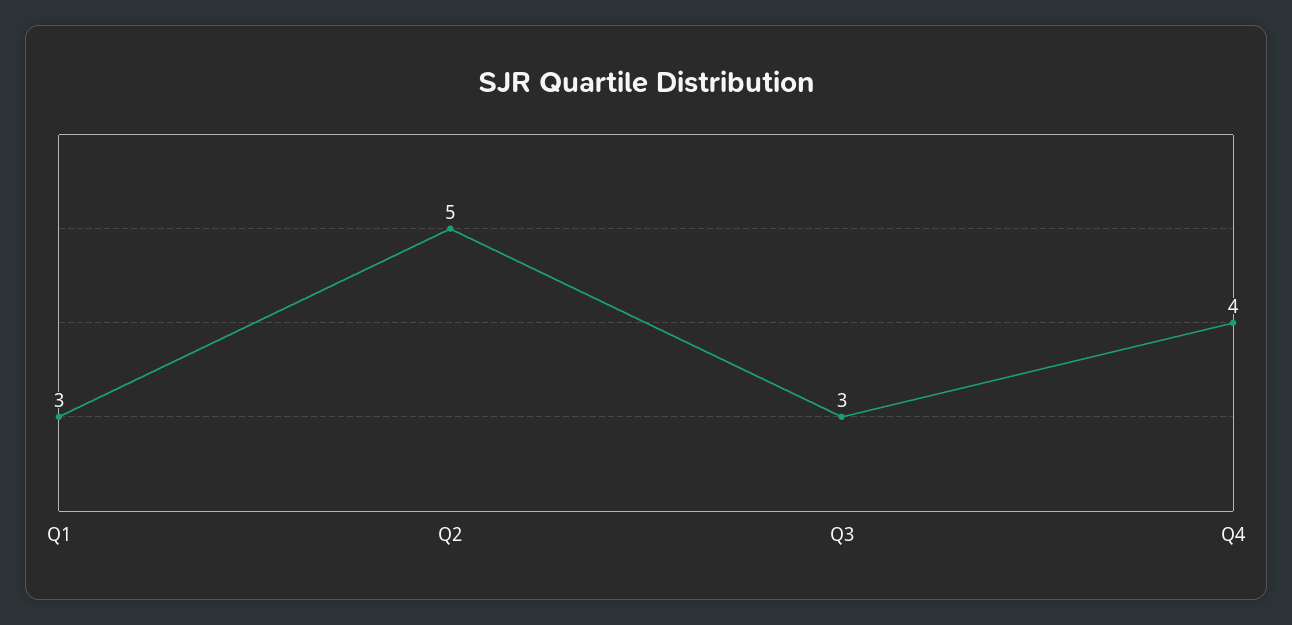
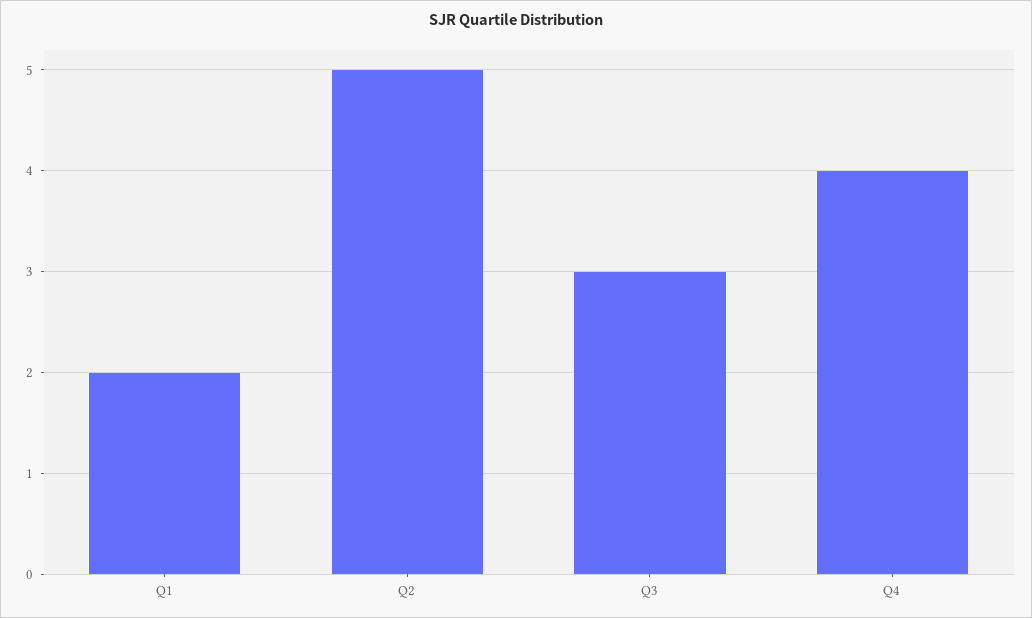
Q1: 3 -> 2

